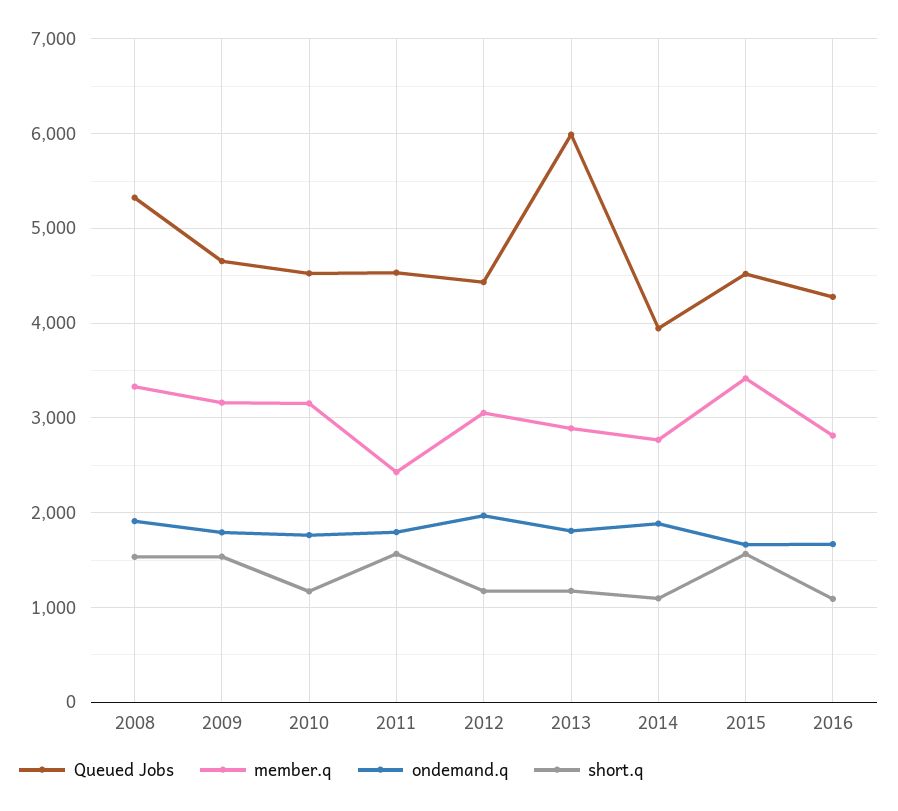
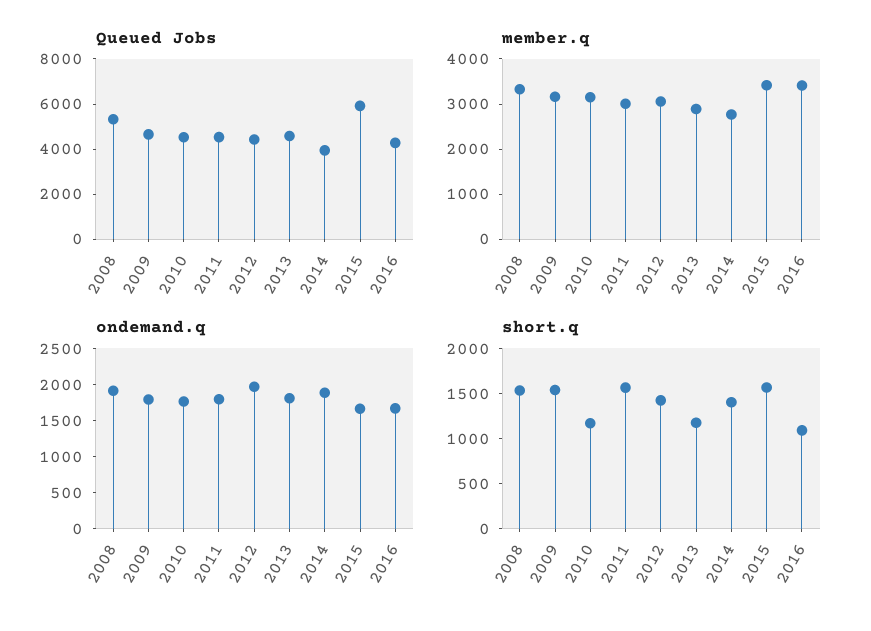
member.q, 2011: 2400 -> 3000
short.q, 2012: 1200 -> 1400
Queued Jobs, 2013: 6000 -> 4500
short.q, 2014: 1100 -> 1400
Queued Jobs, 2015: 4500 -> 6000
member.q, 2016: 2800 -> 3400

